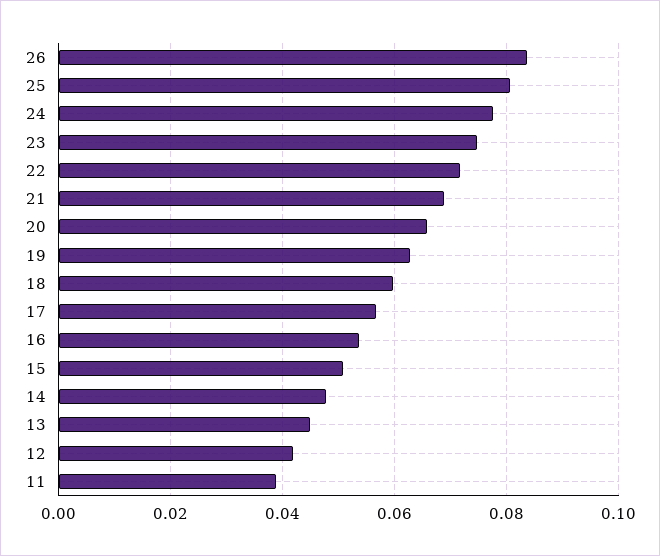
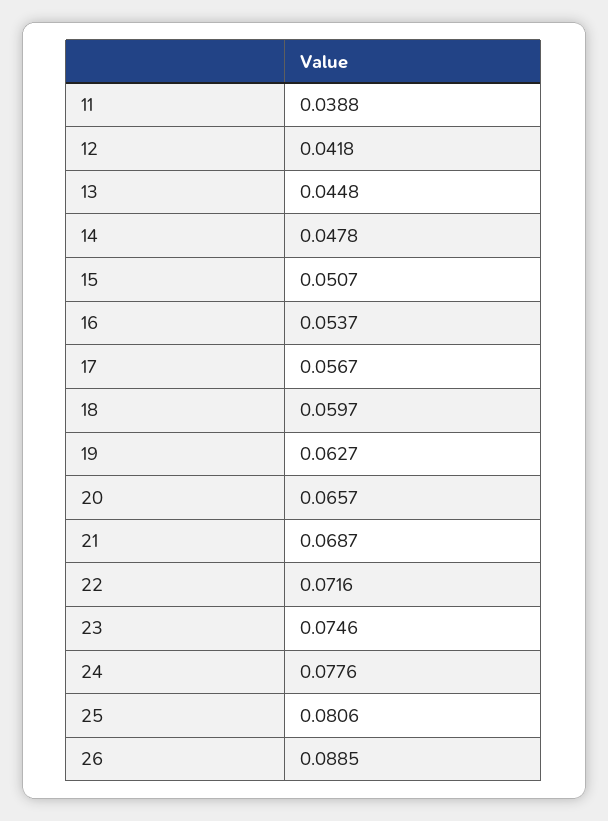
26: 0.084 -> 0.0885

